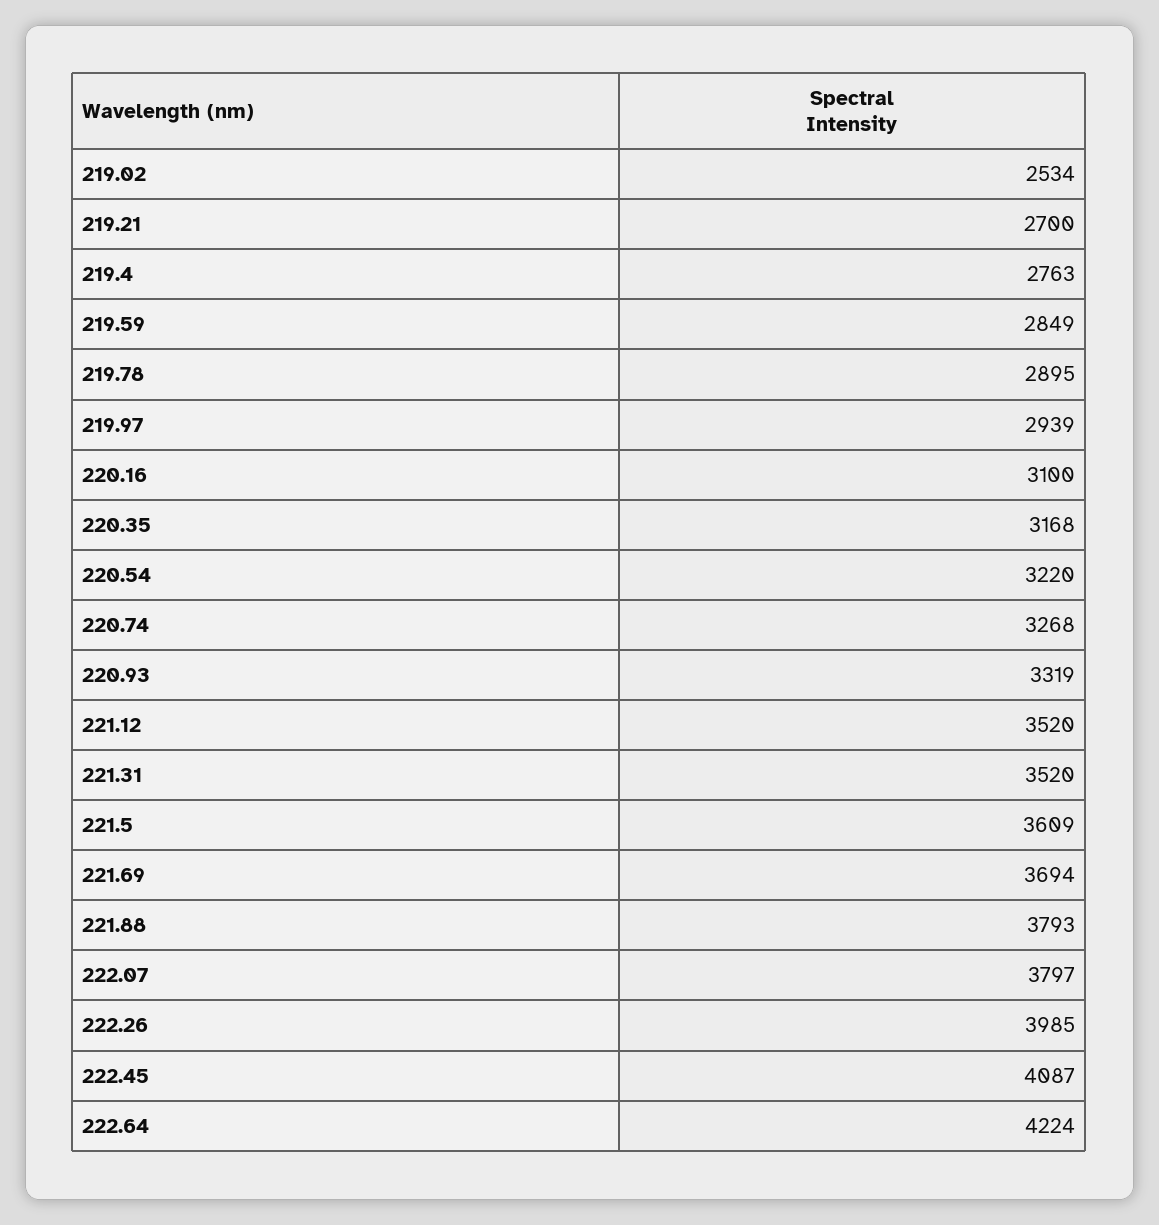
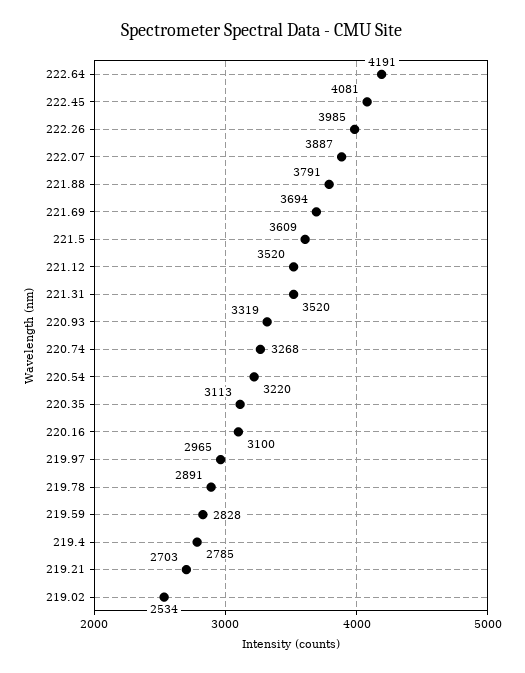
219.21: 2700 -> 2703
219.4: 2763 -> 2785
219.59: 2849 -> 2828
219.78: 2895 -> 2891
219.97: 2939 -> 2965
220.35: 3168 -> 3113
221.88: 3793 -> 3791
222.07: 3797 -> 3887
222.45: 4087 -> 4081
222.64: 4224 -> 4191

